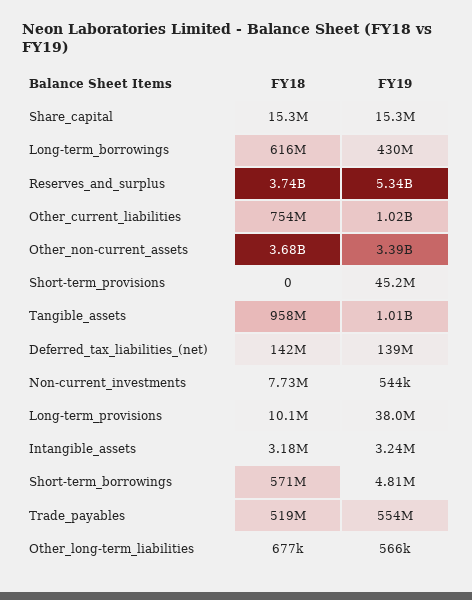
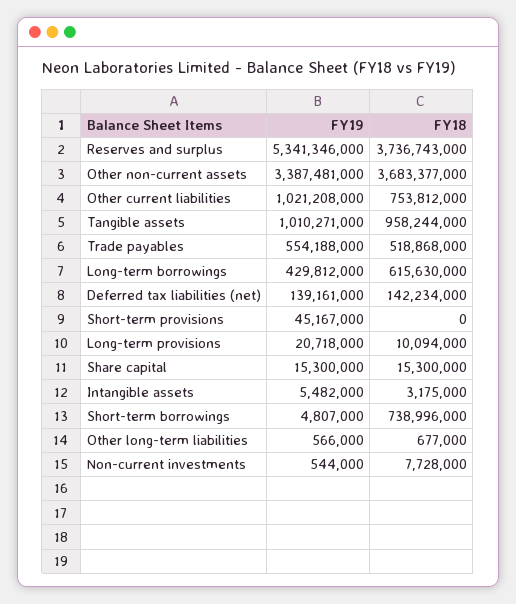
FY19, Long-term_provisions: 38000000 -> 20718000
FY19, Intangible_assets: 3240000 -> 5482000
FY18, Short-term_borrowings: 571000000 -> 738996000

